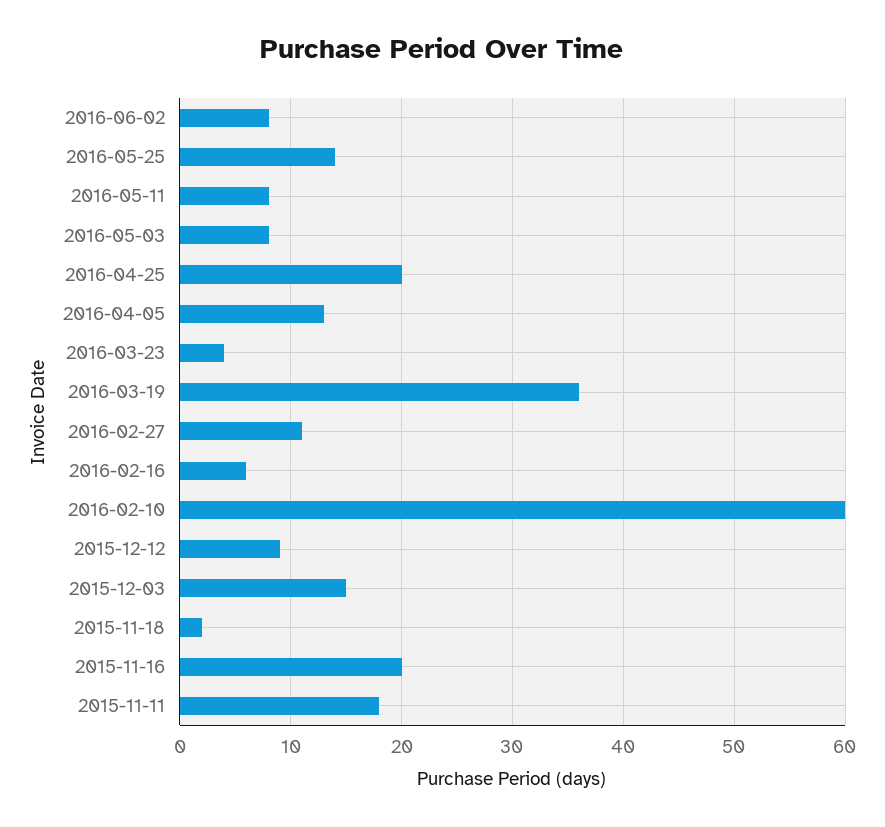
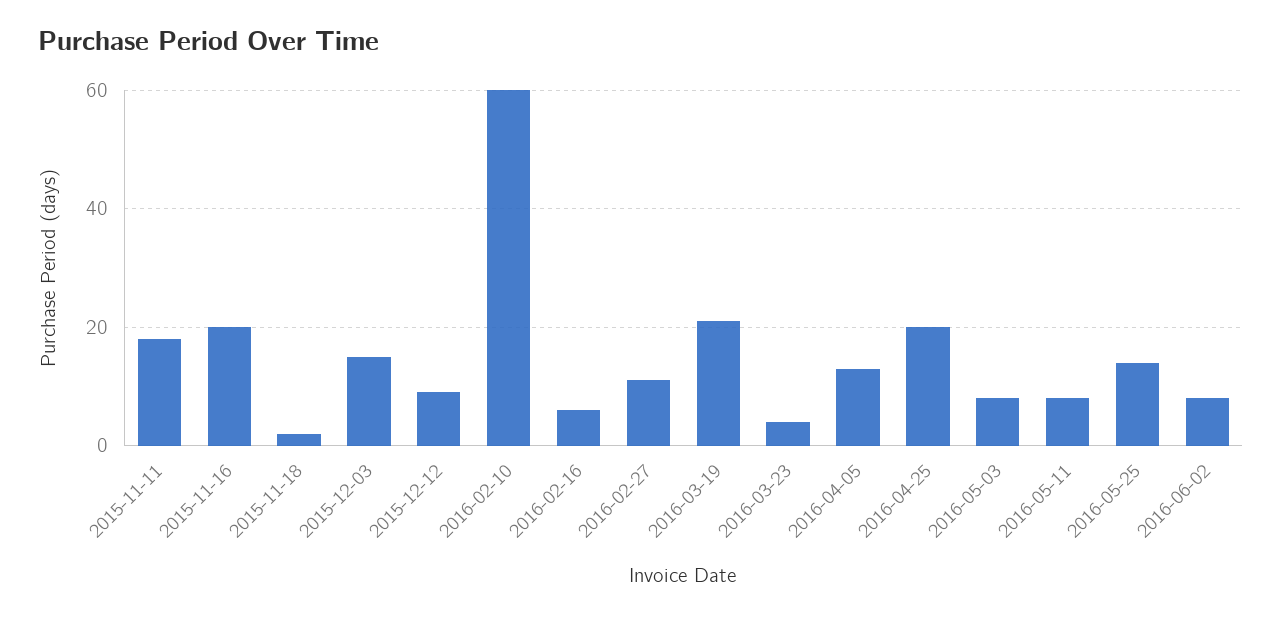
2016-03-19: 36 -> 20

